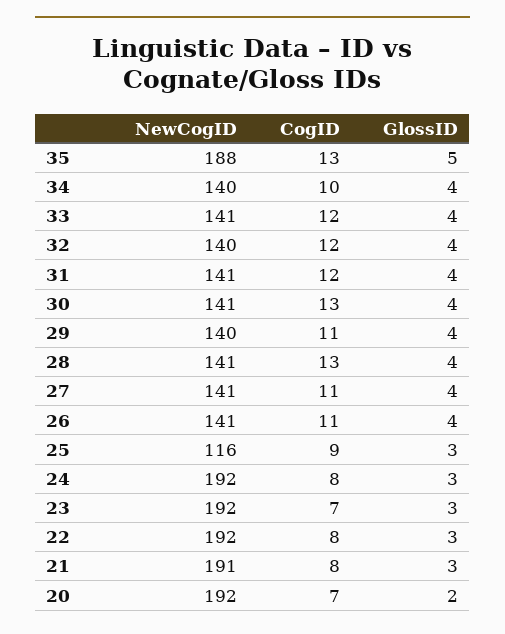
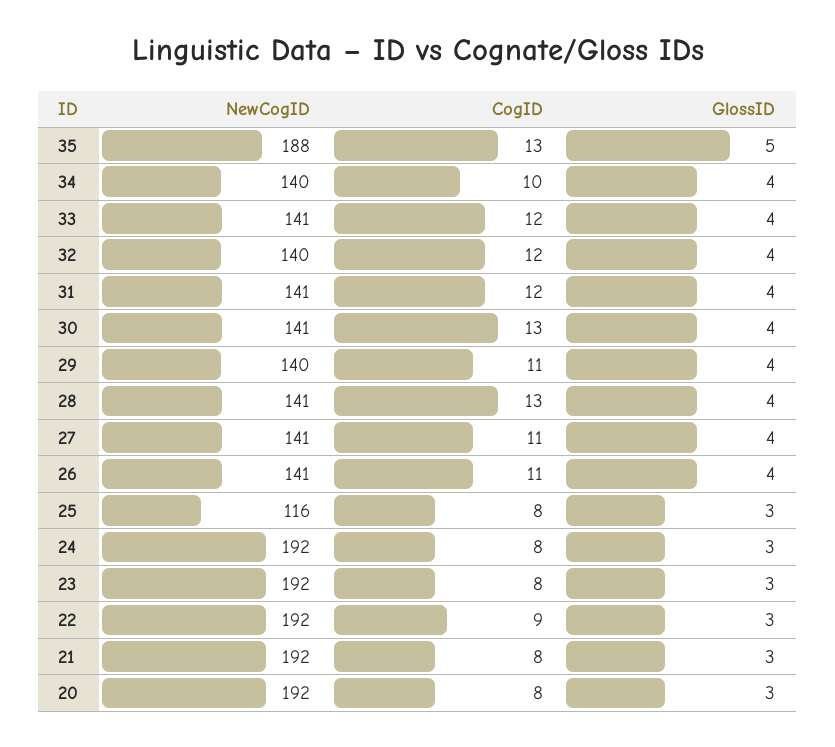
CogID, 25: 9 -> 8
CogID, 23: 7 -> 8
CogID, 22: 8 -> 9
NewCogID, 21: 191 -> 192
CogID, 20: 7 -> 8
GlossID, 20: 2 -> 3

